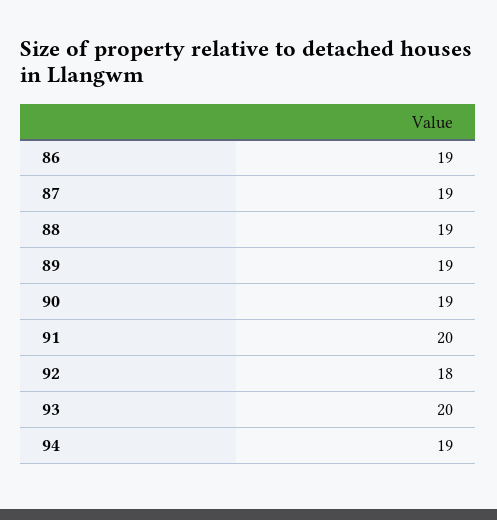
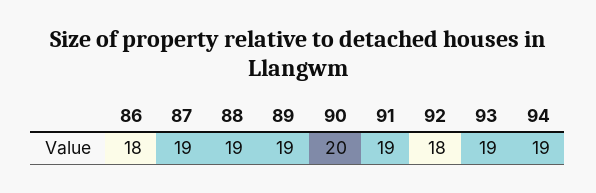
86: 19 -> 18
90: 19 -> 20
91: 20 -> 19
93: 20 -> 19

